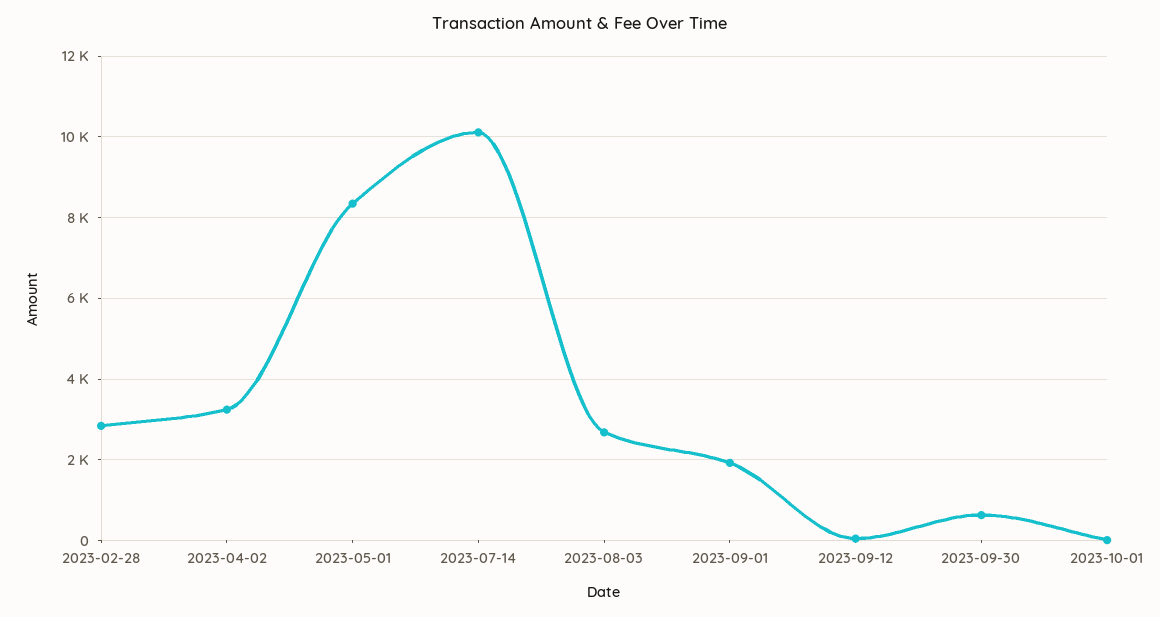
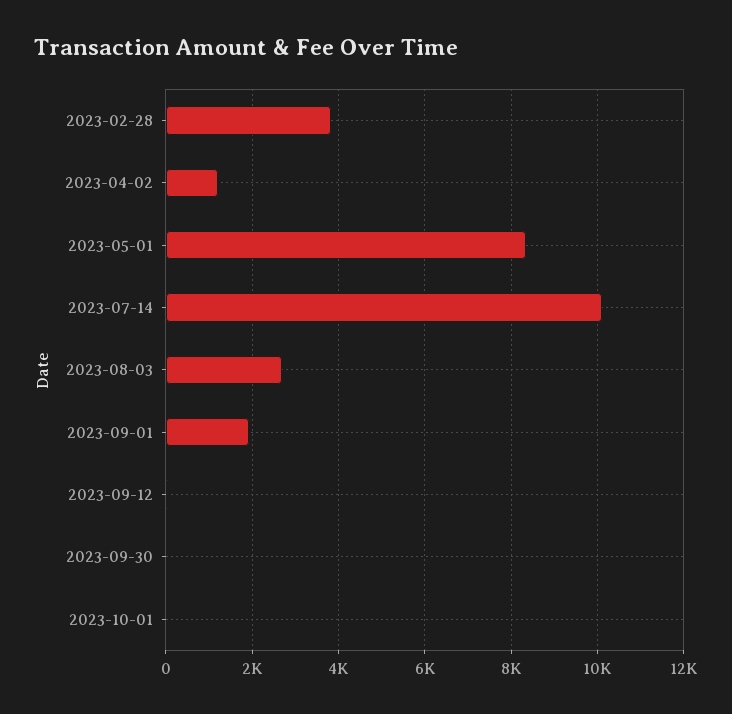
2023-02-28: 2800 -> 3800
2023-04-02: 3200 -> 1200
2023-09-30: 600 -> 0

